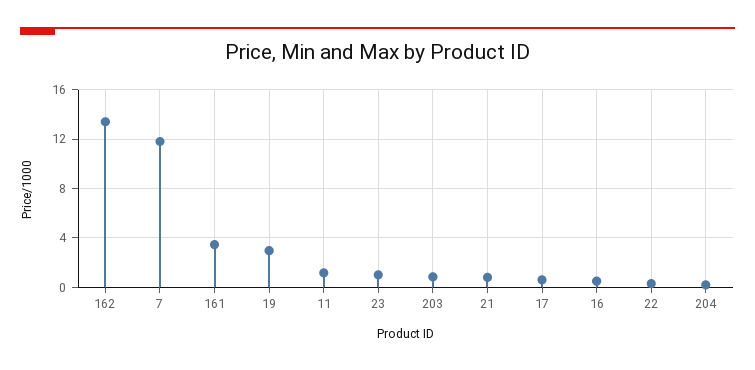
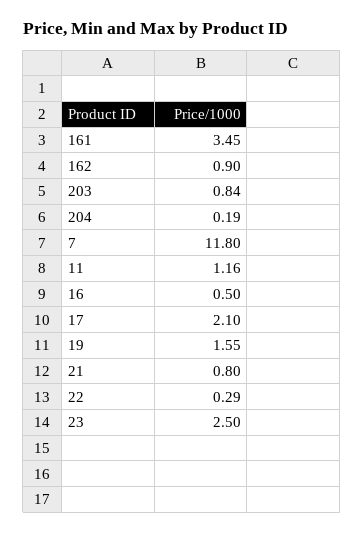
162: 13.5 -> 0.9
19: 3 -> 1.55
23: 1 -> 2.5
17: 0.5 -> 2.1

